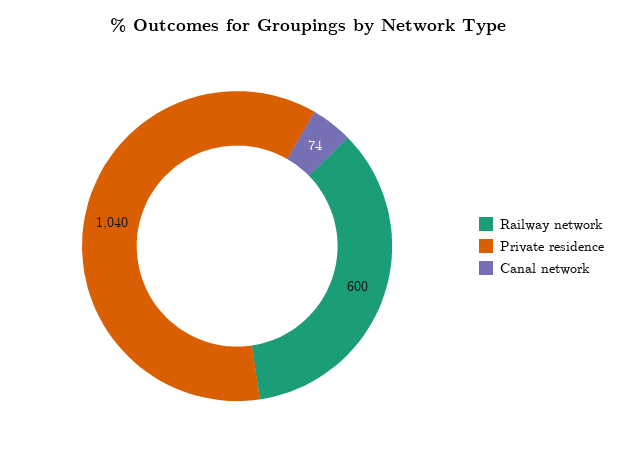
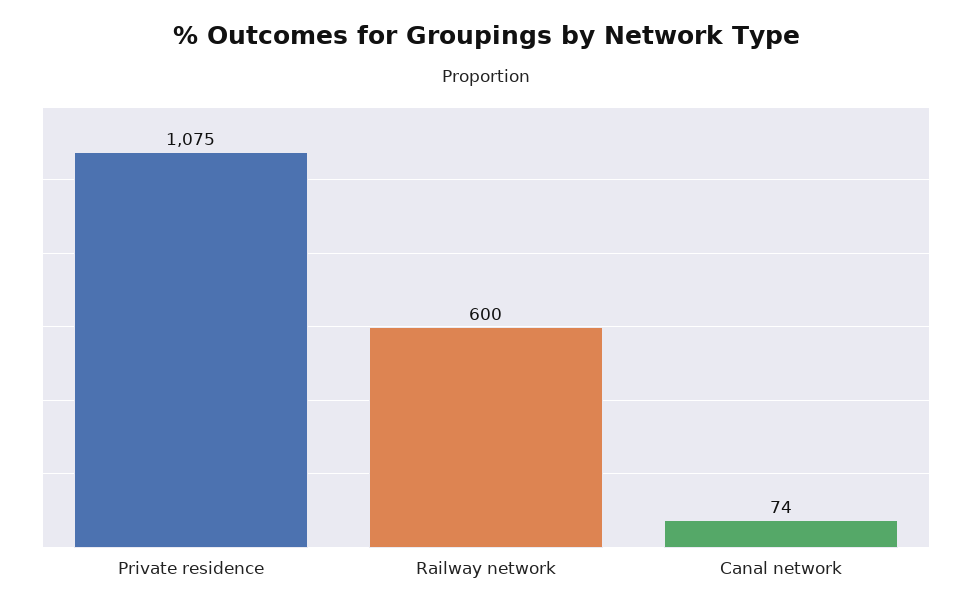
Private residence: 1040 -> 1075

